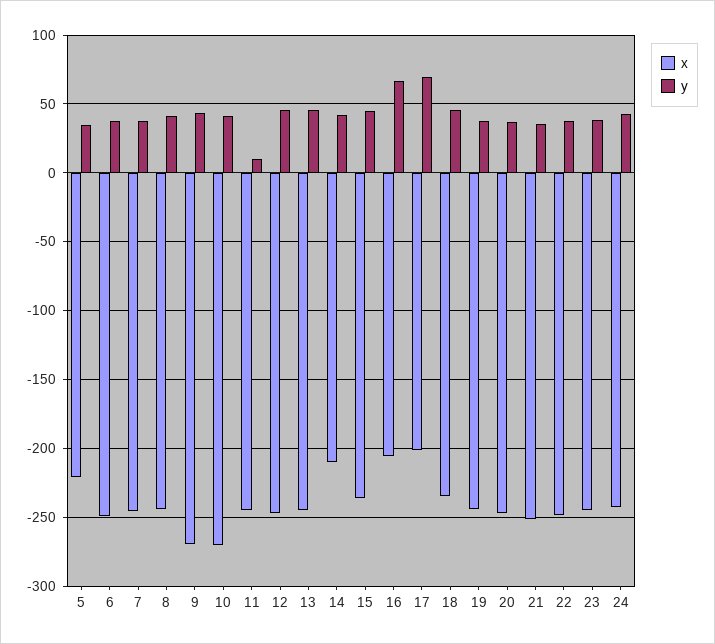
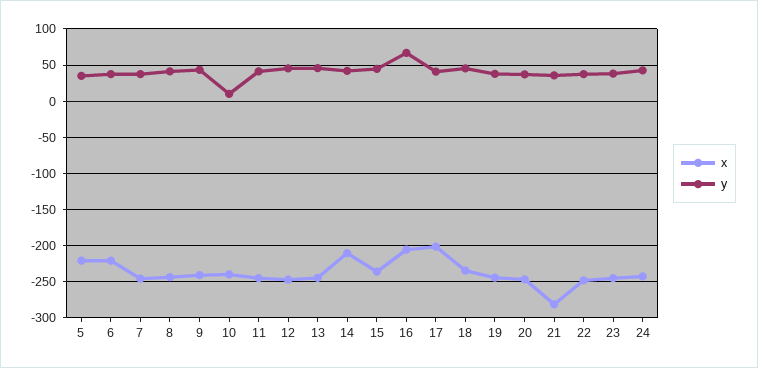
x, 6: -250 -> -220
x, 9: -270 -> -240
x, 10: -270 -> -240
y, 10: 40 -> 10
y, 11: 10 -> 40
y, 17: 70 -> 40
x, 21: -250 -> -280

